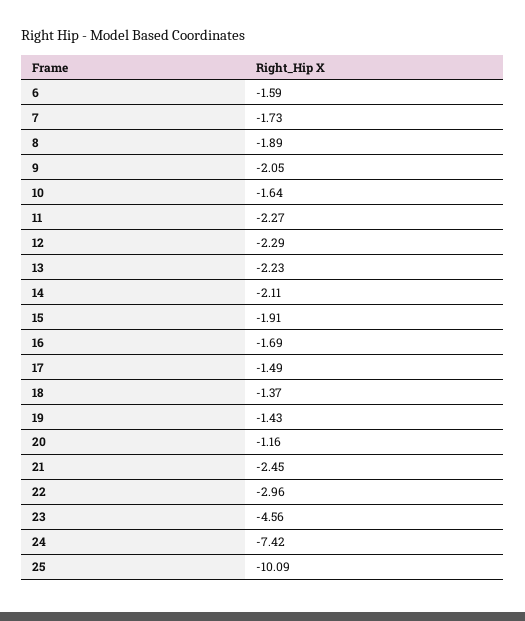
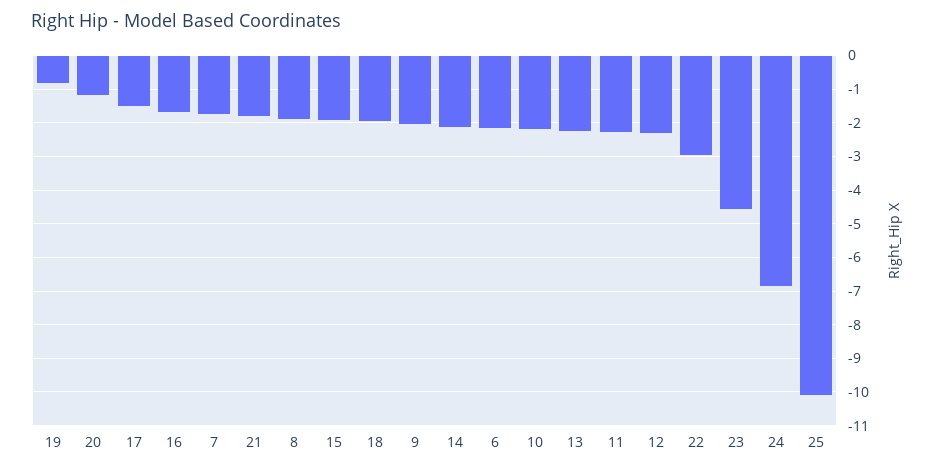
6: -1.59 -> -2.2
10: -1.64 -> -2.2
18: -1.37 -> -2
19: -1.43 -> -0.8
21: -2.45 -> -1.8
24: -7.42 -> -6.8

